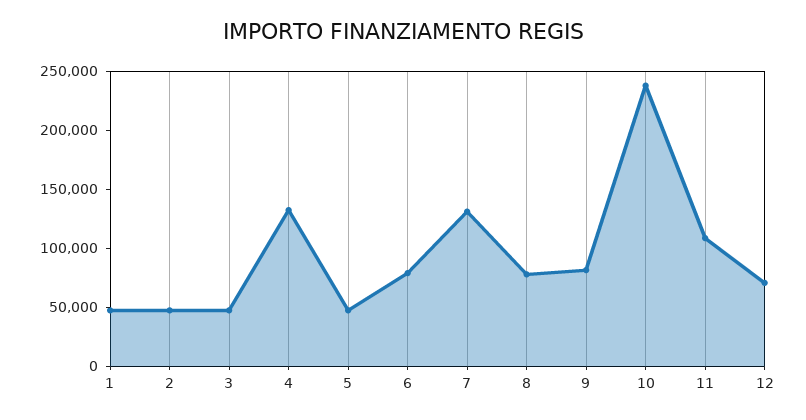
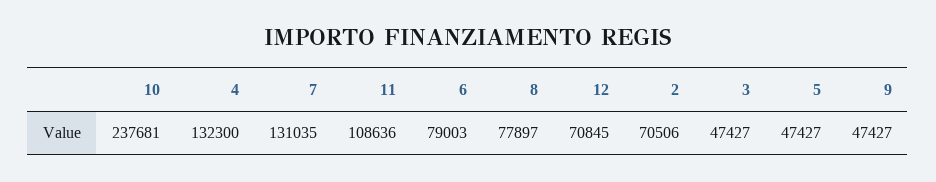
1: 50000 -> none
2: 50000 -> 70506
9: 80000 -> 47427

